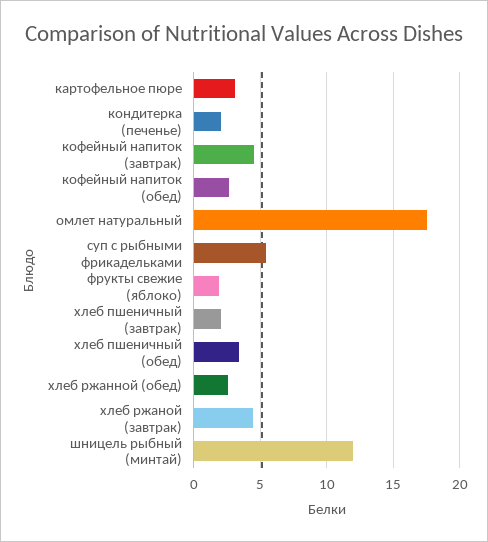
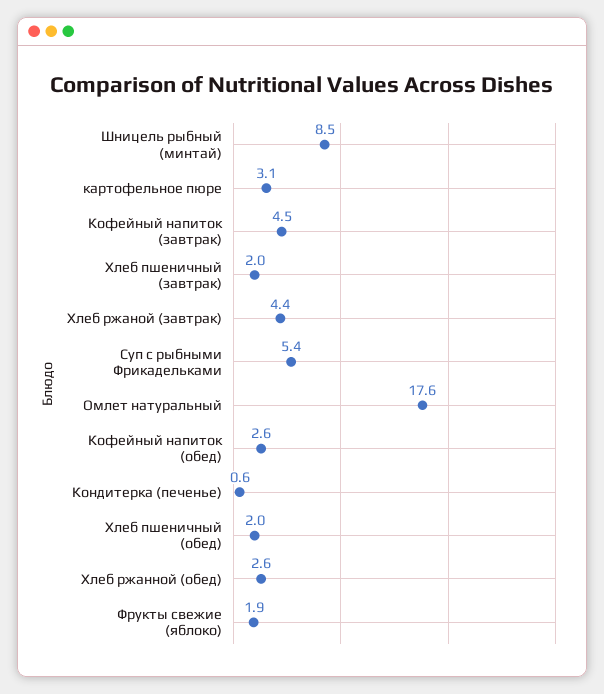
кондитерка (печенье): 2 -> 0.6
хлеб пшеничный (обед): 3.5 -> 2
шницель рыбный (минтай): 12 -> 8.5

